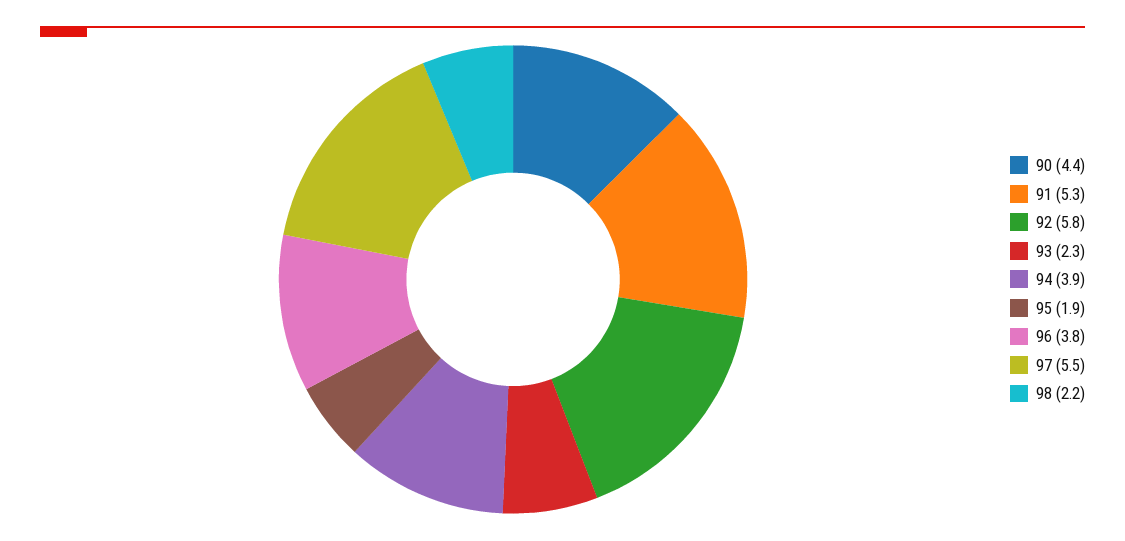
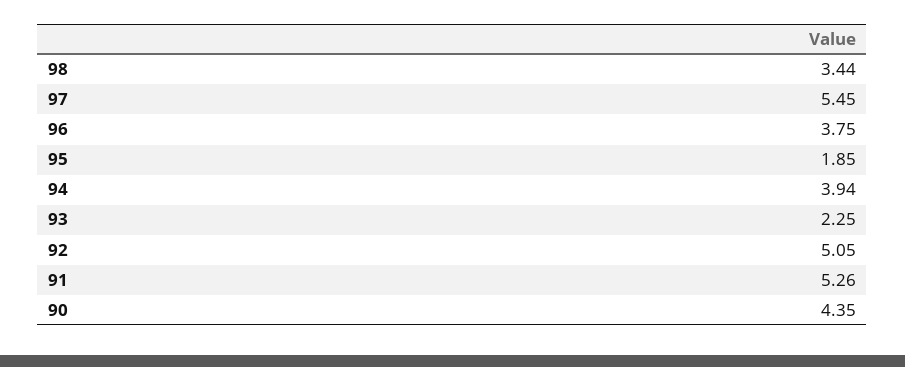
92: 5.8 -> 5.05
98: 2.2 -> 3.44

